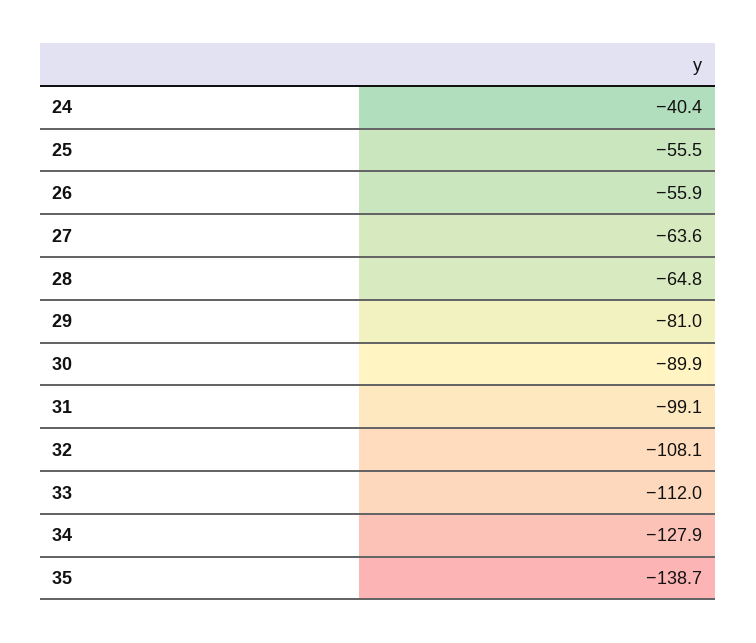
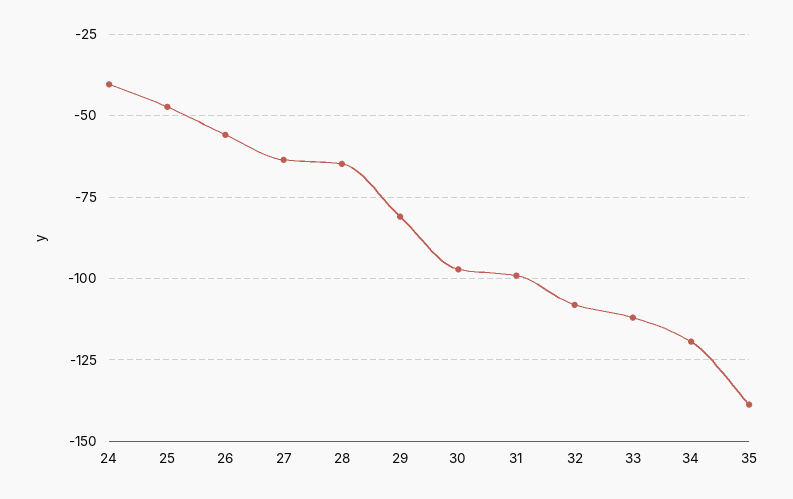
25: -55.5 -> -47.5
30: -89.9 -> -97.5
34: -127.9 -> -120

